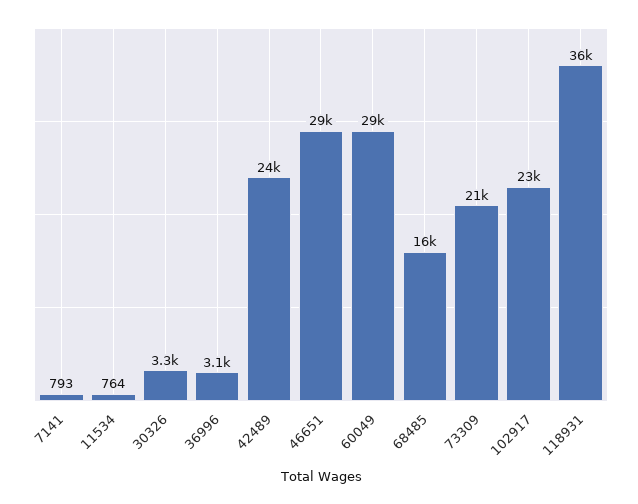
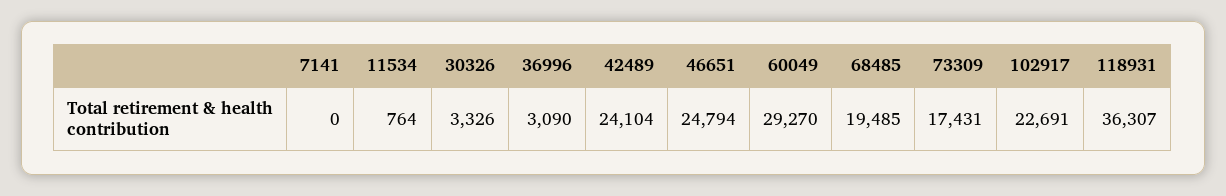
7141: 793 -> 0
46651: 29000 -> 24794
68485: 16000 -> 19485
73309: 21000 -> 17431

